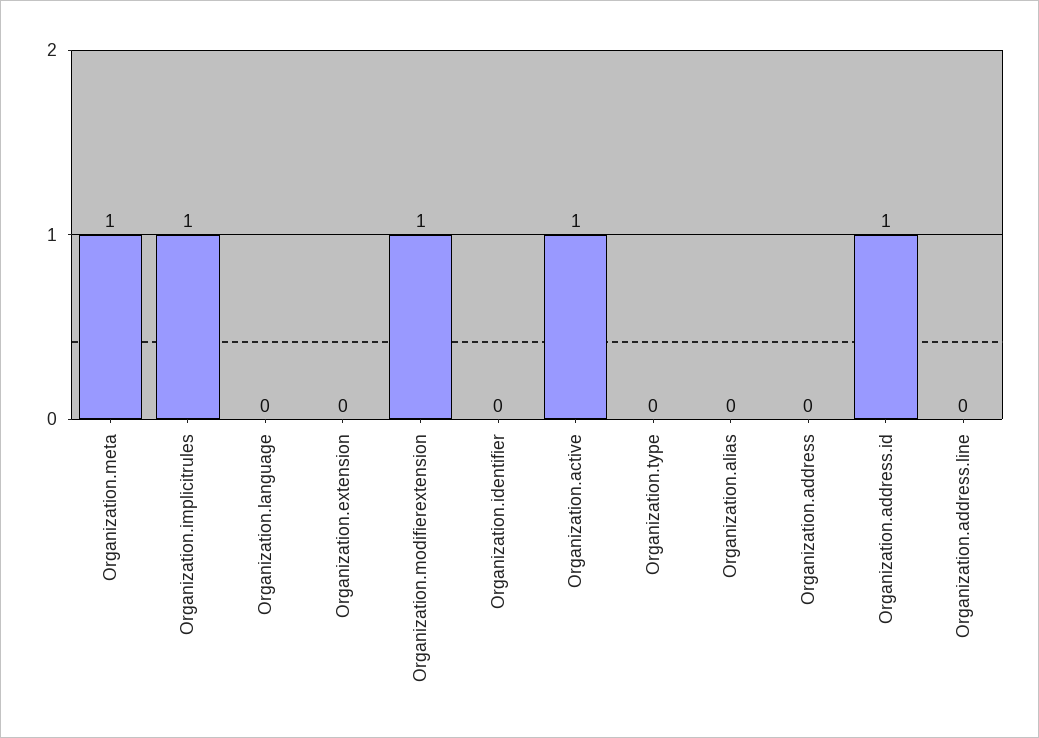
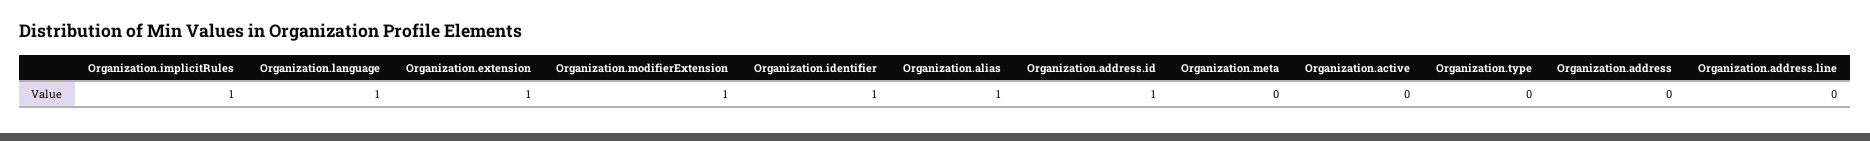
Organization.meta: 1 -> 0
Organization.language: 0 -> 1
Organization.extension: 0 -> 1
Organization.identifier: 0 -> 1
Organization.active: 1 -> 0
Organization.alias: 0 -> 1

